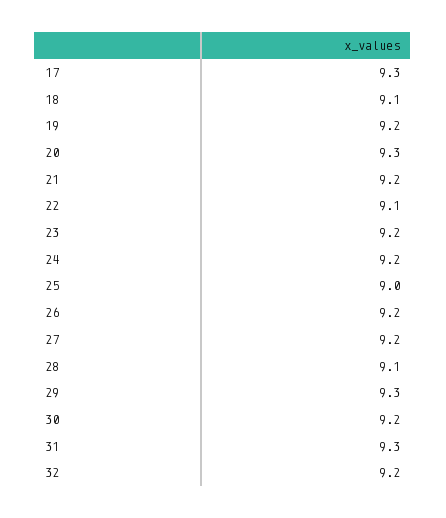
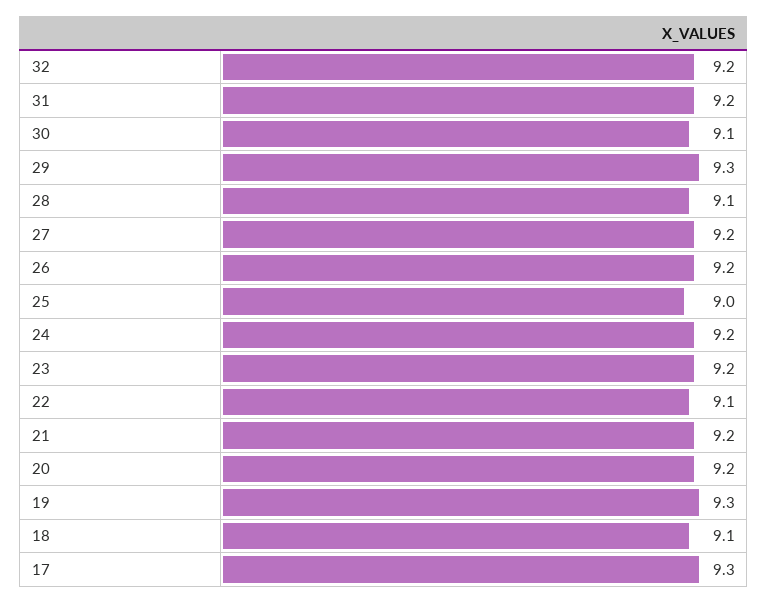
19: 9.2 -> 9.3
20: 9.3 -> 9.2
30: 9.2 -> 9.1
31: 9.3 -> 9.2

